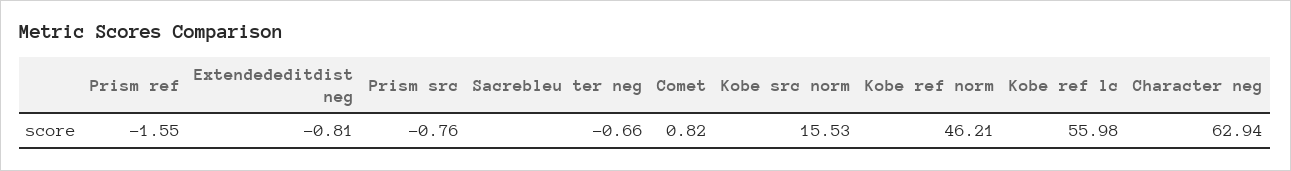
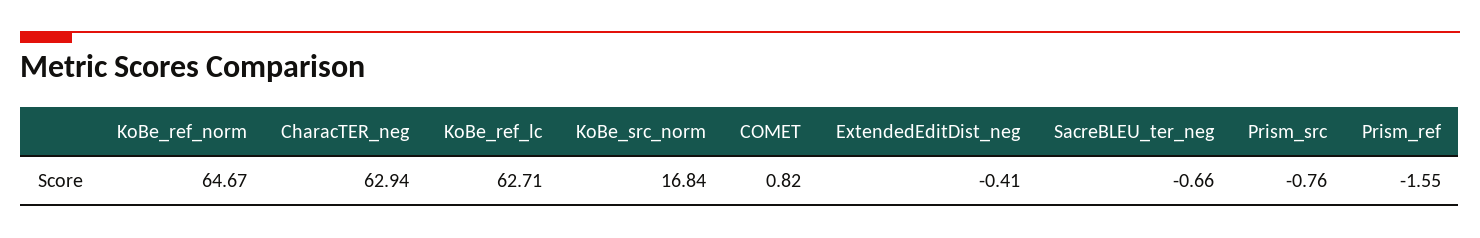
Extendededitdist neg: -0.81 -> -0.41
Kobe src norm: 15.53 -> 16.84
Kobe ref norm: 46.21 -> 64.67
Kobe ref lc: 55.98 -> 62.71

